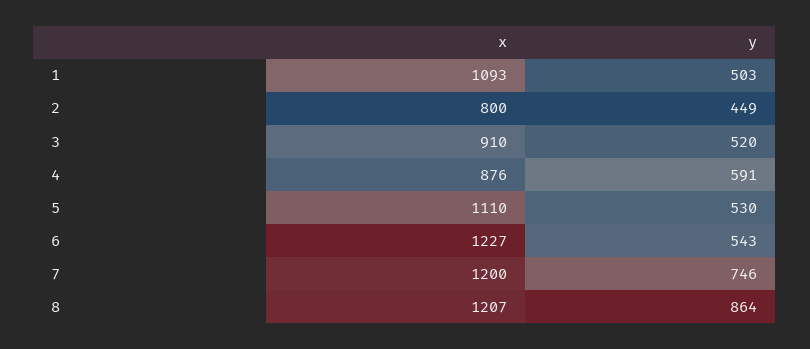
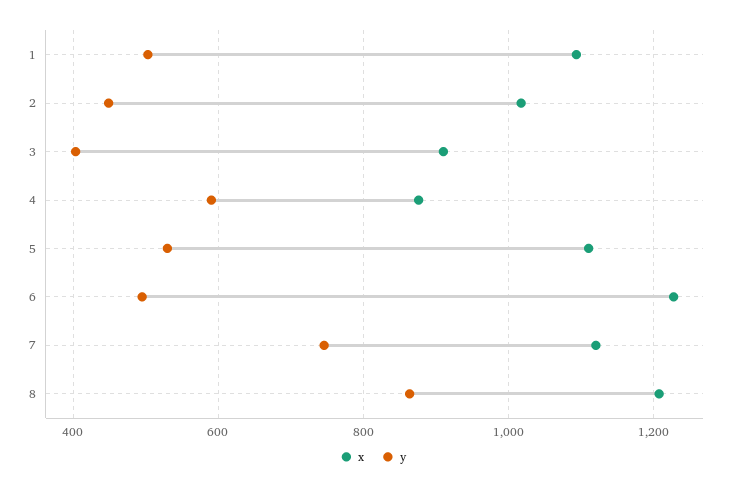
x, 2: 800 -> 1020
y, 3: 520 -> 400
y, 6: 543 -> 500
x, 7: 1200 -> 1120

